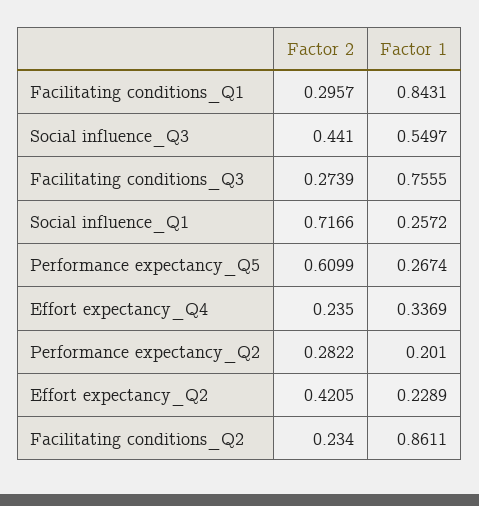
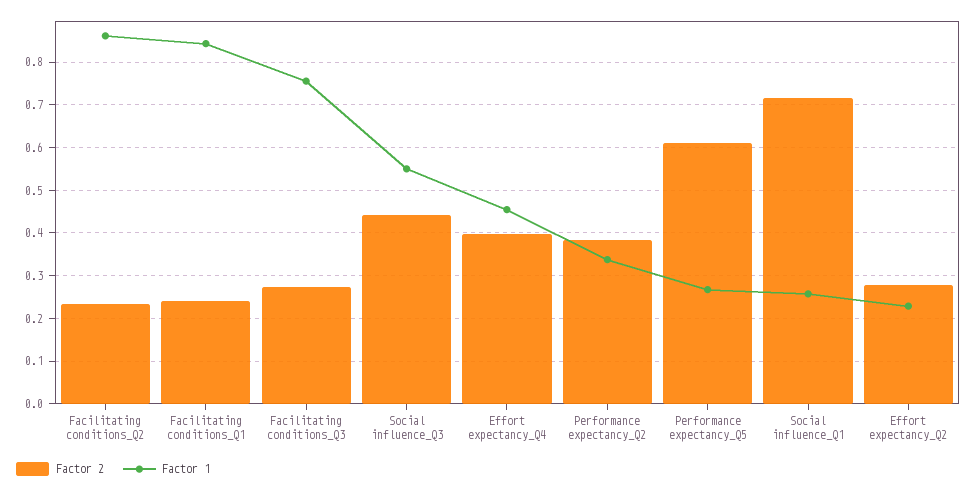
Factor 2, Facilitating conditions_Q1: 0.2957 -> 0.24
Factor 2, Effort expectancy_Q4: 0.235 -> 0.4
Factor 1, Effort expectancy_Q4: 0.3369 -> 0.46
Factor 2, Performance expectancy_Q2: 0.2822 -> 0.38
Factor 1, Performance expectancy_Q2: 0.201 -> 0.34
Factor 2, Effort expectancy_Q2: 0.4205 -> 0.28

